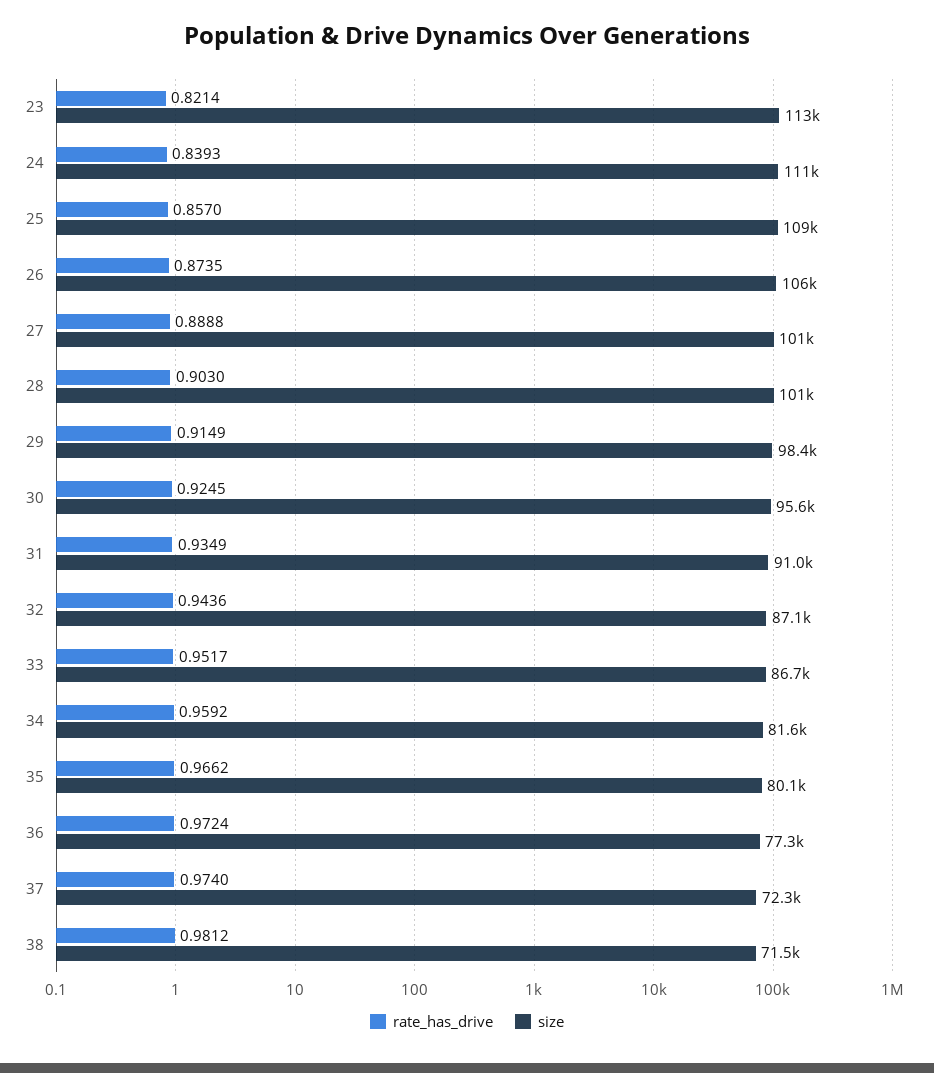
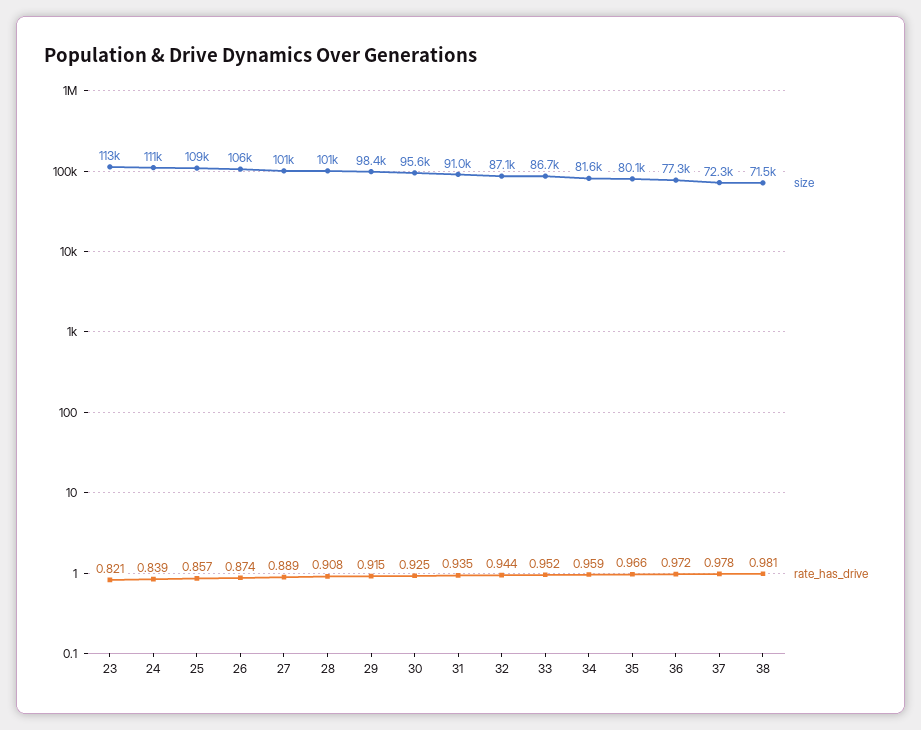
rate_has_drive, 28: 0.903 -> 0.908
rate_has_drive, 37: 0.974 -> 0.978

